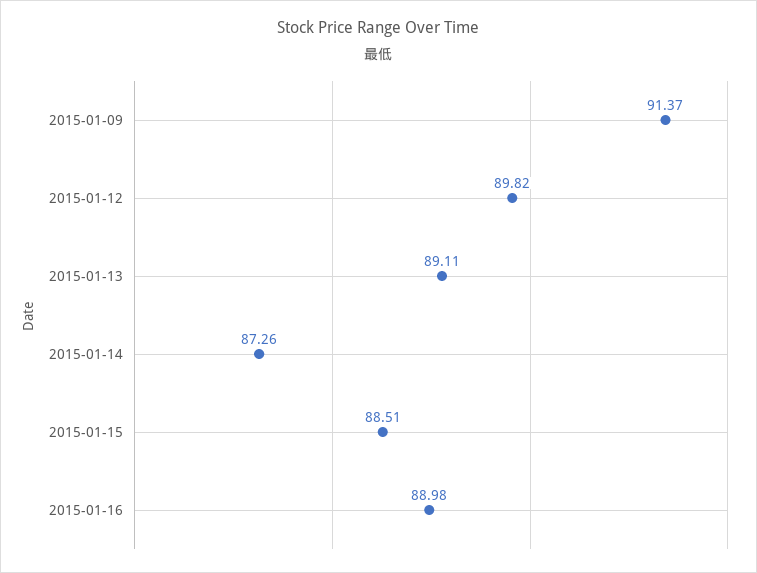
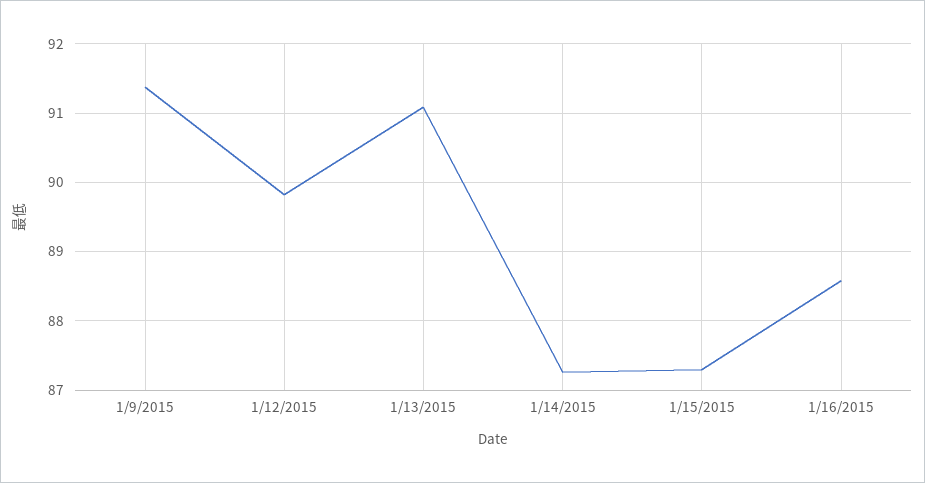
2015-01-13: 89.11 -> 91.1
2015-01-15: 88.51 -> 87.3
2015-01-16: 88.98 -> 88.6

